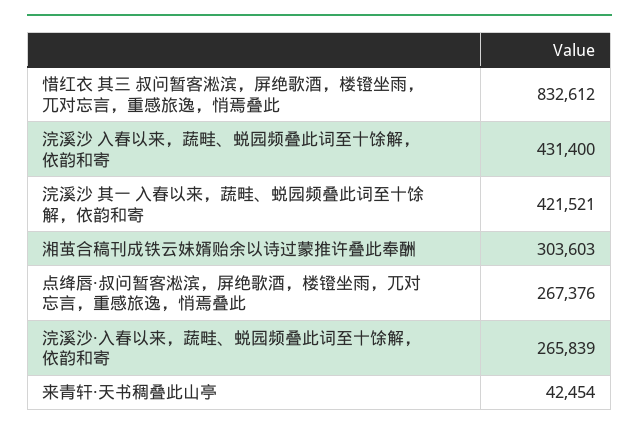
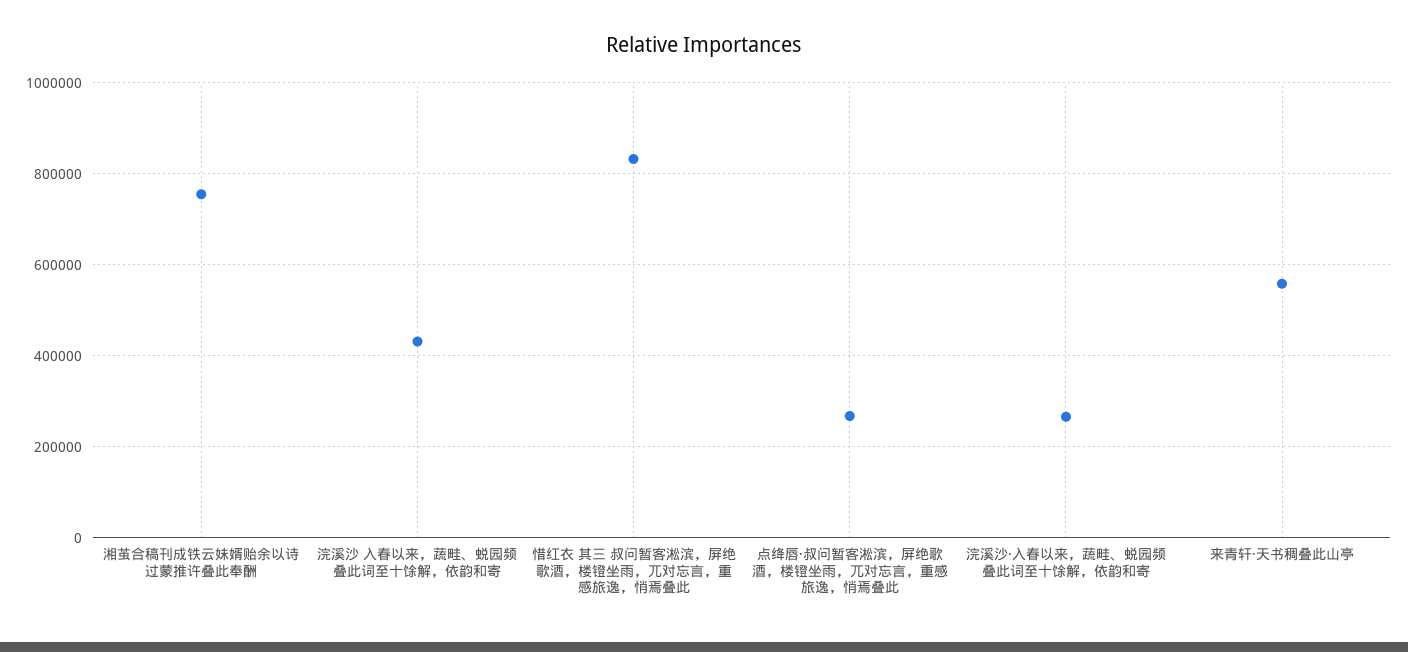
浣溪沙 其一 入春以来，蔬畦、蜕园频叠此词至十馀解，依韵和寄: 421521 -> none
湘茧合稿刊成铁云妹婿贻余以诗过蒙推许叠此奉酬: 303603 -> 760000
来青轩·天书稠叠此山亭: 42454 -> 560000

